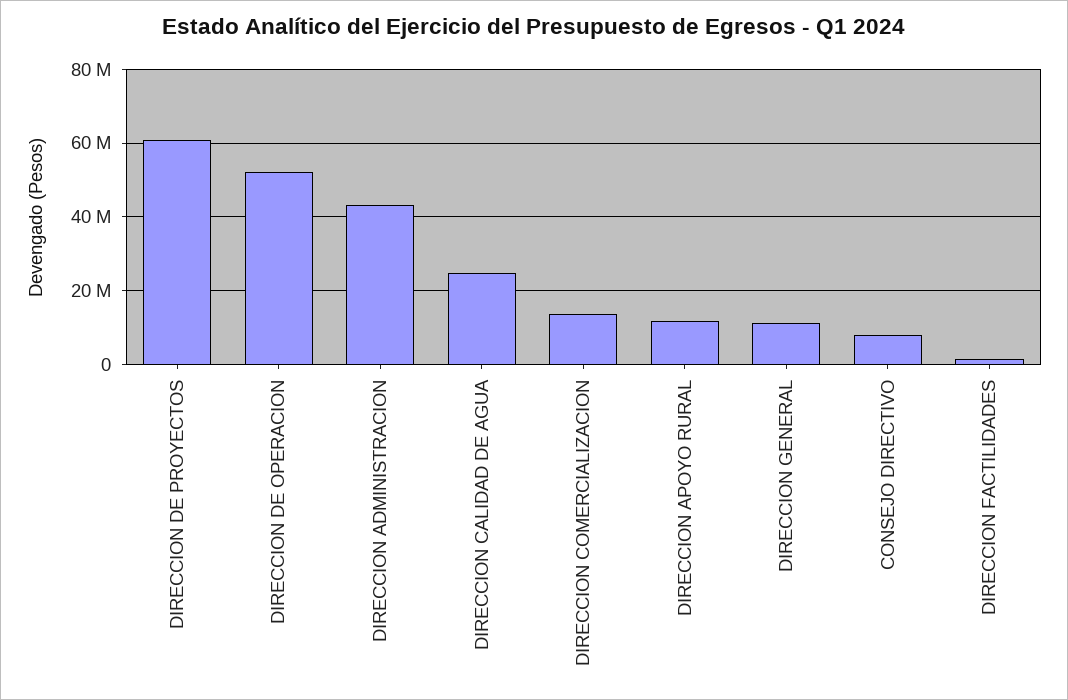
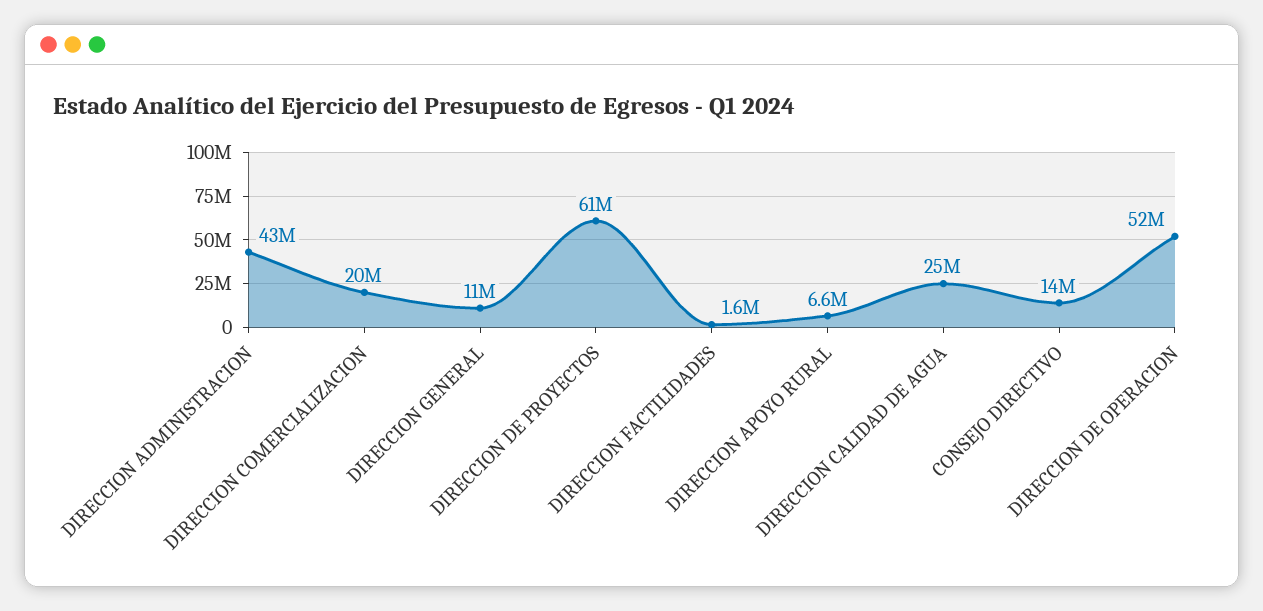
DIRECCION COMERCIALIZACION: 14000000 -> 20000000
DIRECCION APOYO RURAL: 12000000 -> 6600000
CONSEJO DIRECTIVO: 8000000 -> 14000000

